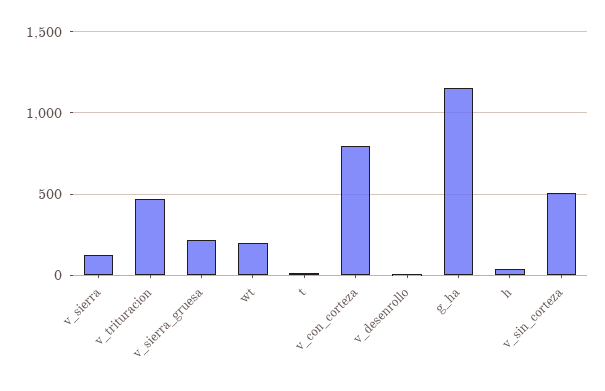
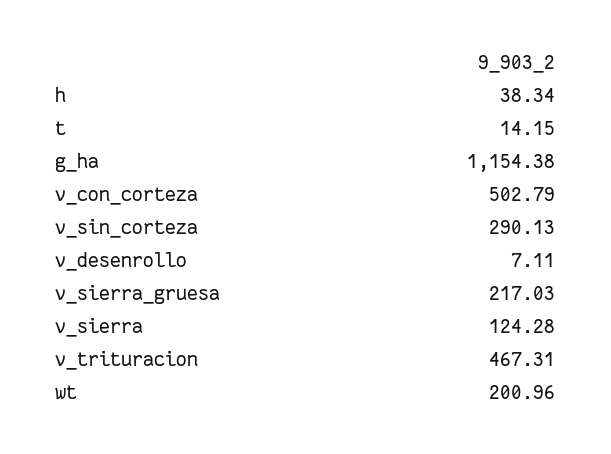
v_con_corteza: 800 -> 502.79
v_sin_corteza: 500 -> 290.13

